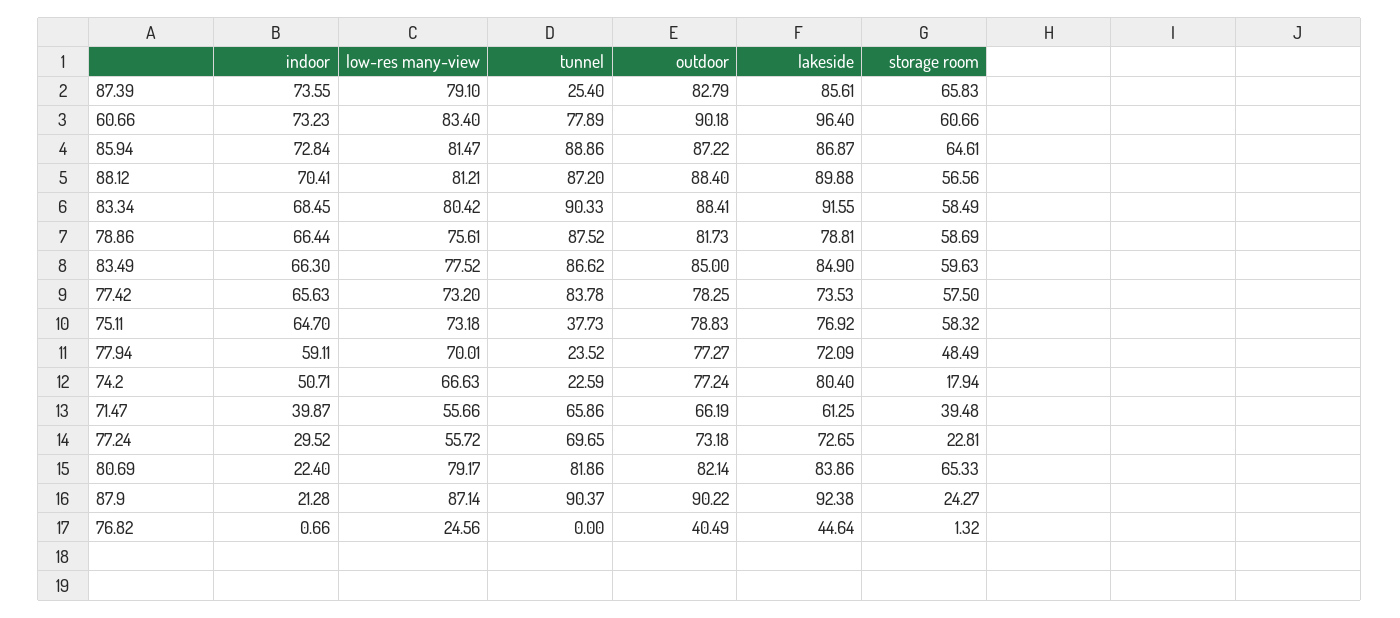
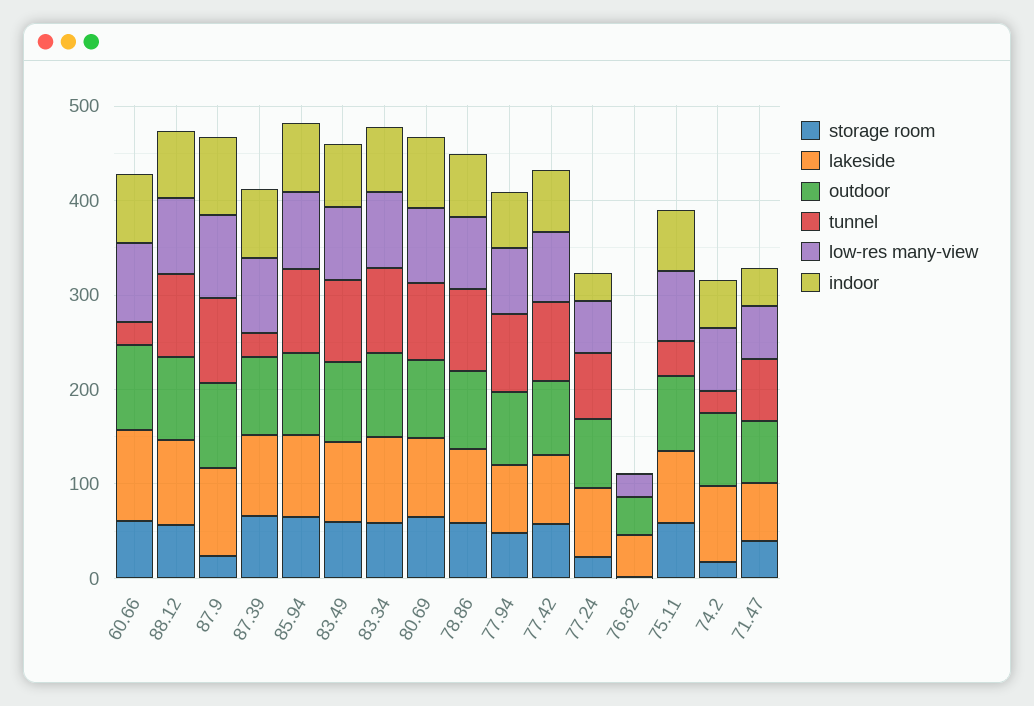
tunnel, 60.66: 77.89 -> 20
tunnel, 77.94: 23.52 -> 80
indoor, 80.69: 22.4 -> 80
indoor, 87.9: 21.28 -> 80

